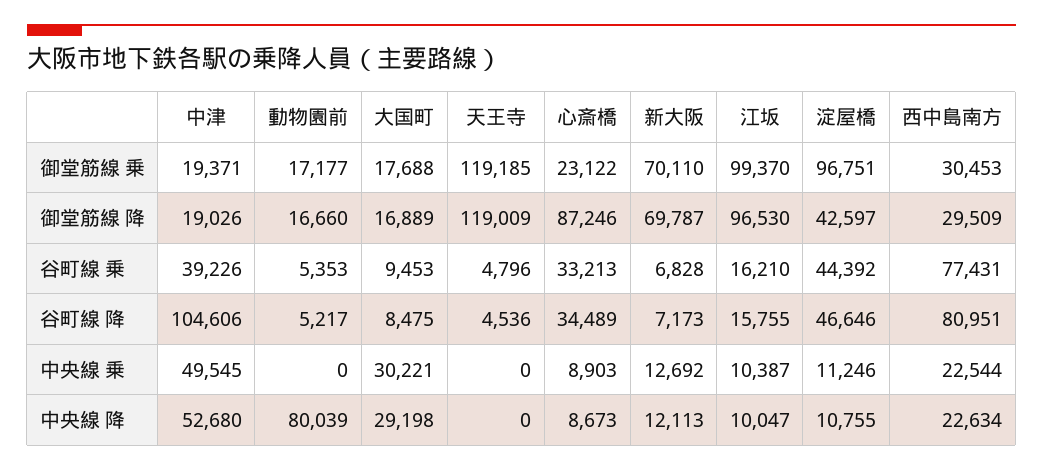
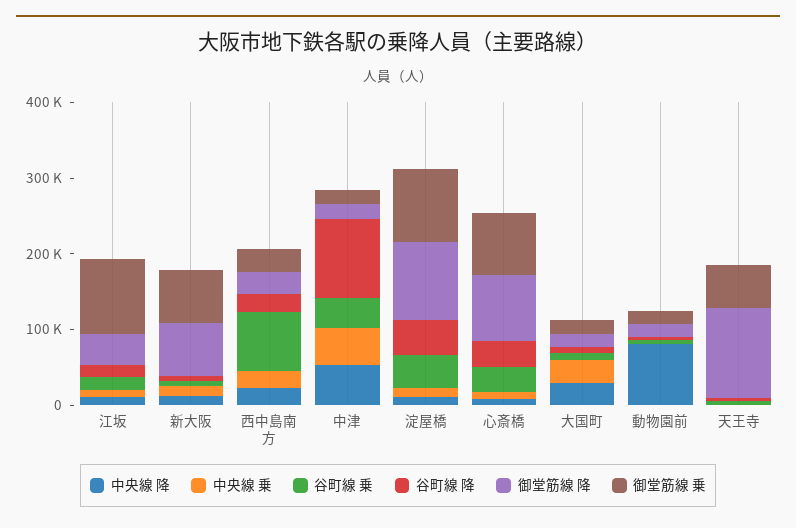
御堂筋線 乗, 天王寺: 119185 -> 60000
御堂筋線 乗, 心斎橋: 23122 -> 80000
御堂筋線 降, 江坂: 96530 -> 40000
御堂筋線 降, 淀屋橋: 42597 -> 100000
谷町線 降, 西中島南方: 80951 -> 20000

